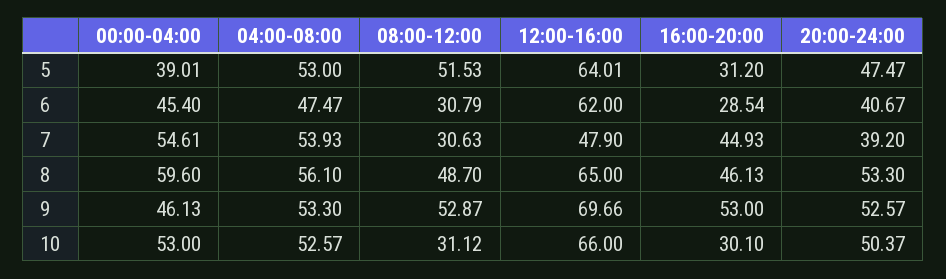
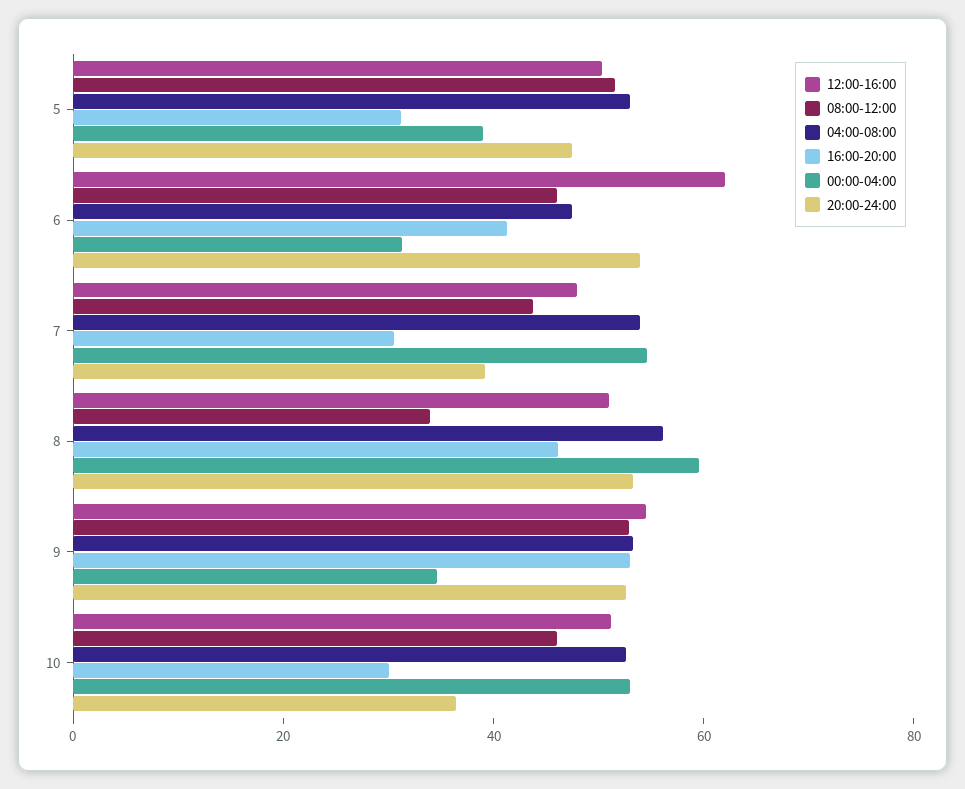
12:00-16:00, 5: 64.01 -> 50
00:00-04:00, 6: 45.4 -> 30
08:00-12:00, 6: 30.79 -> 45
16:00-20:00, 6: 28.54 -> 40
20:00-24:00, 6: 40.67 -> 55
08:00-12:00, 7: 30.63 -> 45
16:00-20:00, 7: 44.93 -> 30
08:00-12:00, 8: 48.7 -> 35
12:00-16:00, 8: 65 -> 50
00:00-04:00, 9: 46.13 -> 35
12:00-16:00, 9: 69.66 -> 55
08:00-12:00, 10: 31.12 -> 45
12:00-16:00, 10: 66 -> 50
20:00-24:00, 10: 50.37 -> 35

